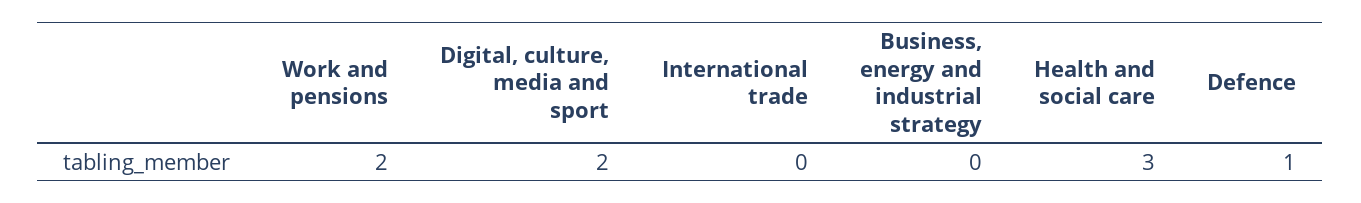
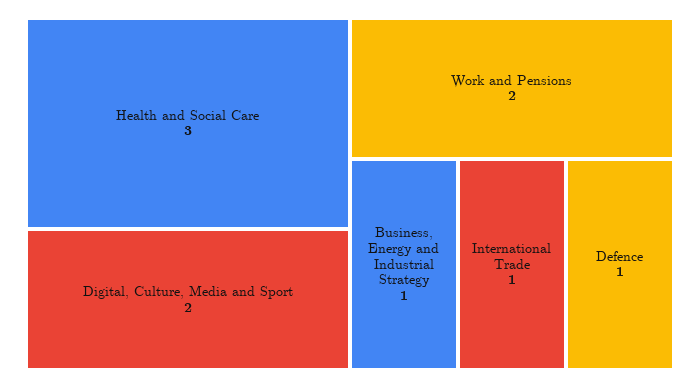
International trade: 0 -> 1
Business, energy and industrial strategy: 0 -> 1

